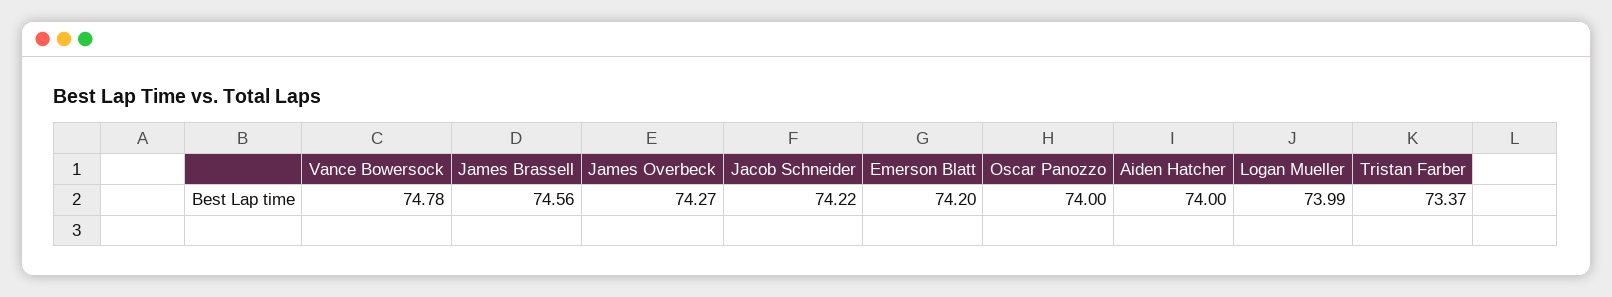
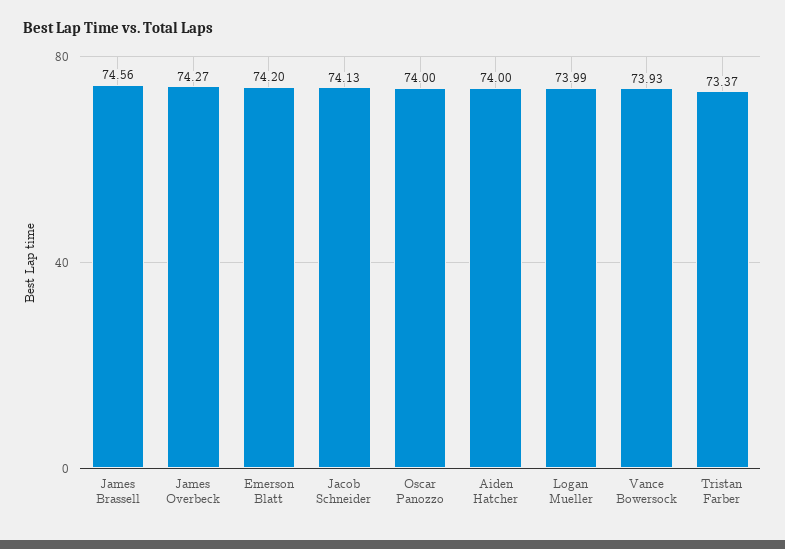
Vance Bowersock: 74.78 -> 73.93
Jacob Schneider: 74.22 -> 74.13

